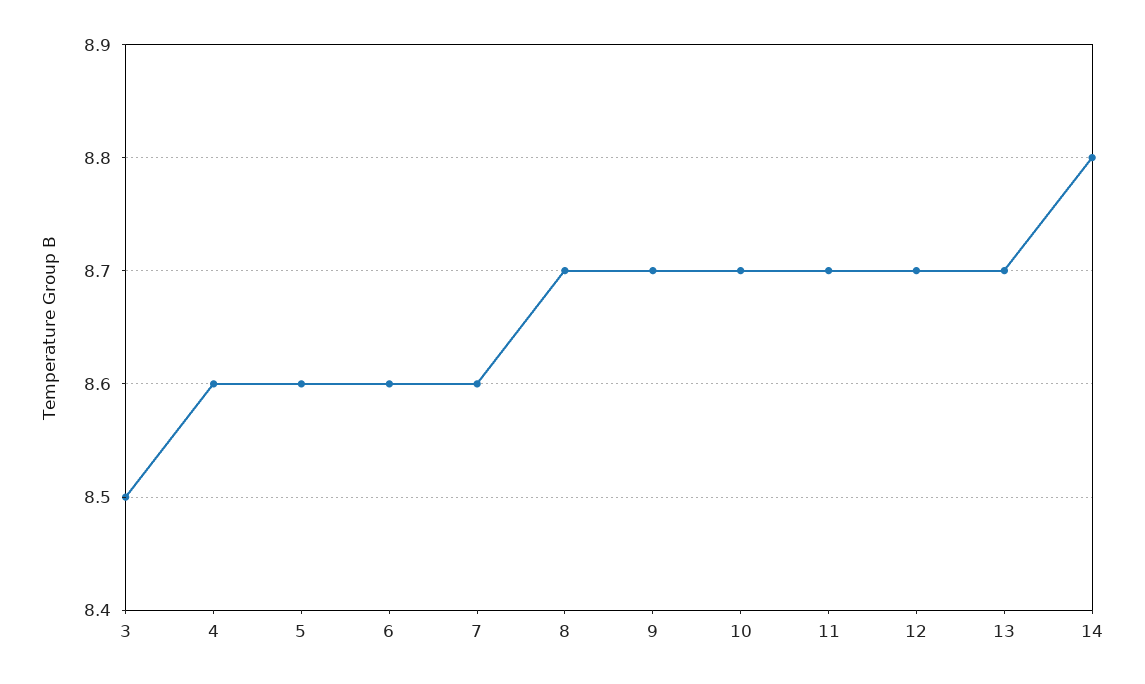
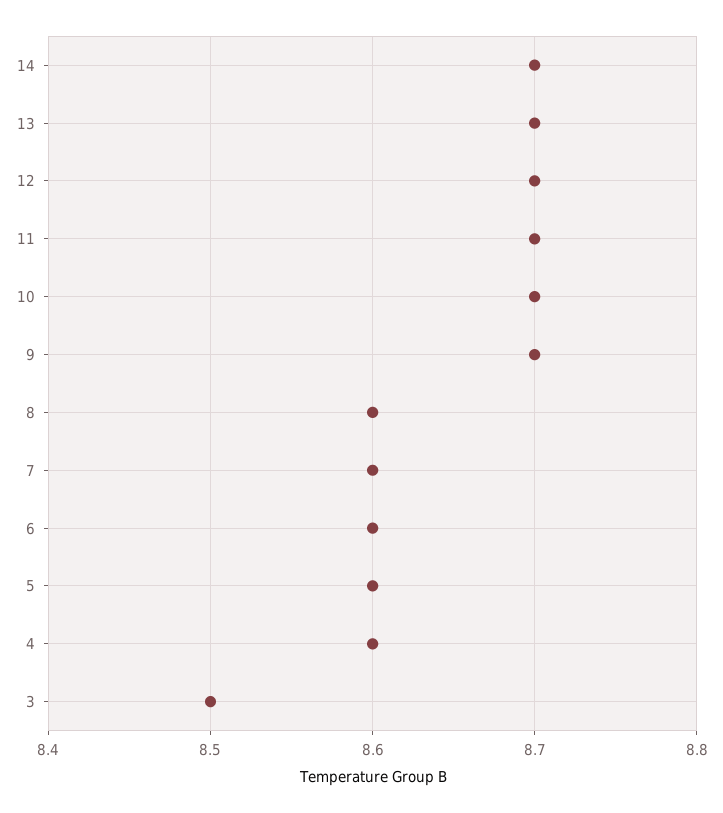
8: 8.7 -> 8.6
14: 8.8 -> 8.7

